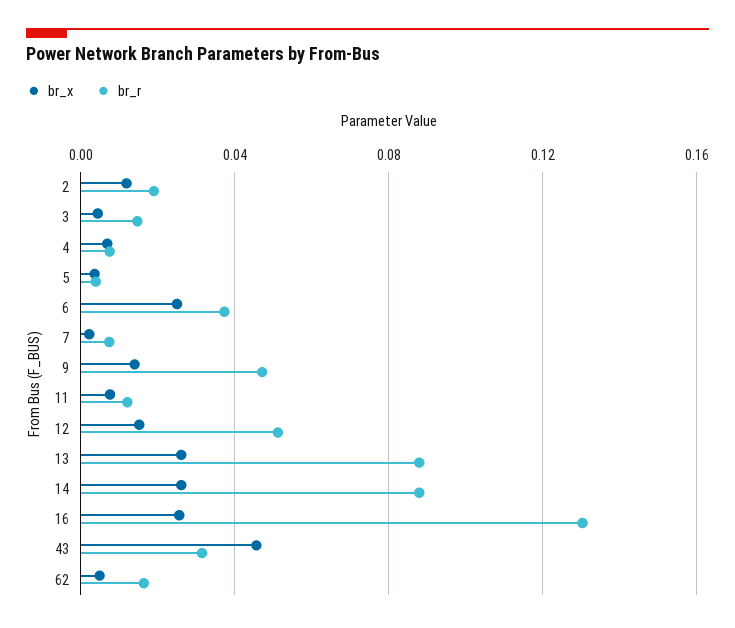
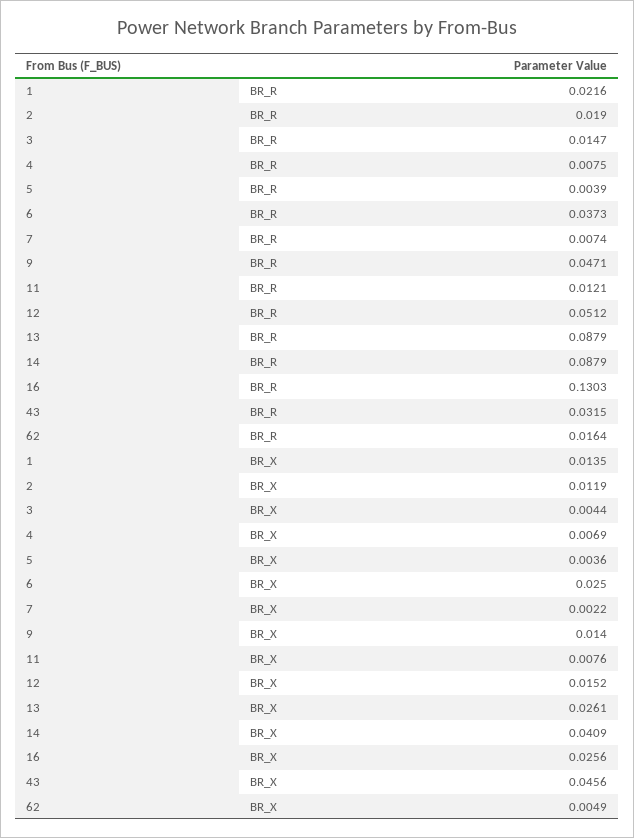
br_x, 14: 0.025 -> 0.0409
br_r, 1: none -> 0.0216
br_x, 1: none -> 0.0135

